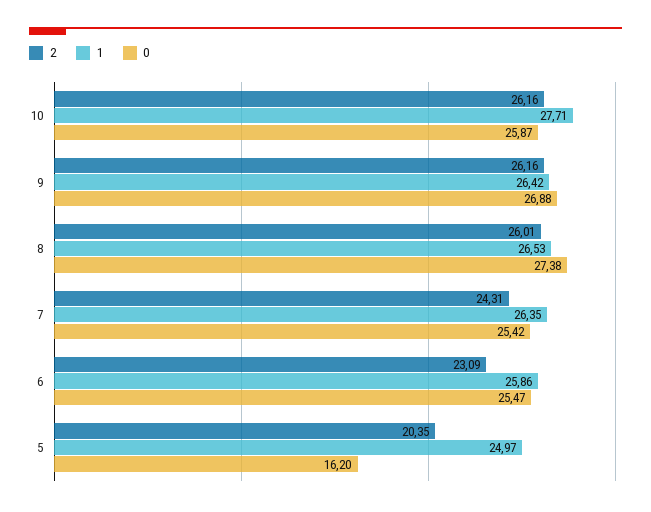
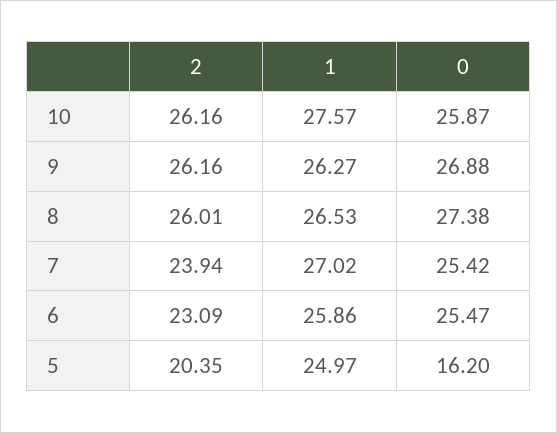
1, 10: 27.71 -> 27.57
1, 9: 26.42 -> 26.27
2, 7: 24.31 -> 23.94
1, 7: 26.35 -> 27.02

